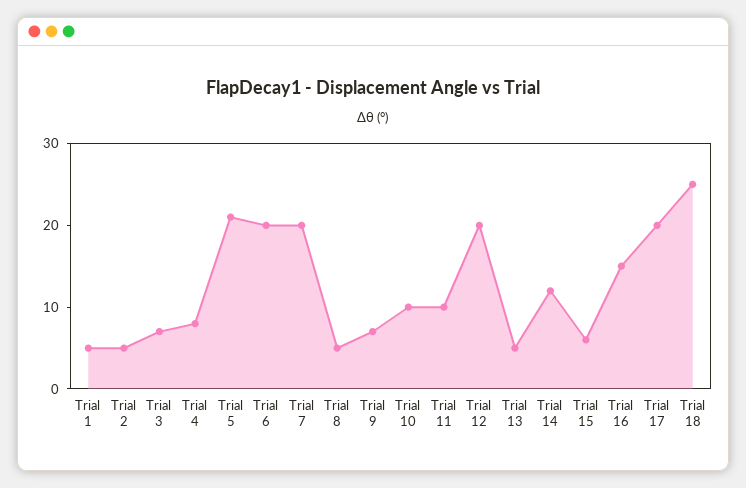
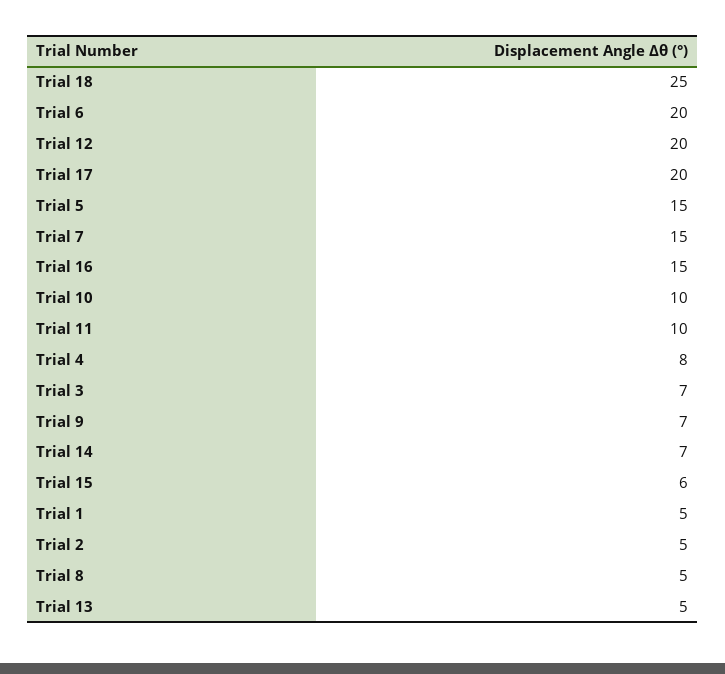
Trial 5: 21 -> 15
Trial 7: 20 -> 15
Trial 14: 12 -> 7

